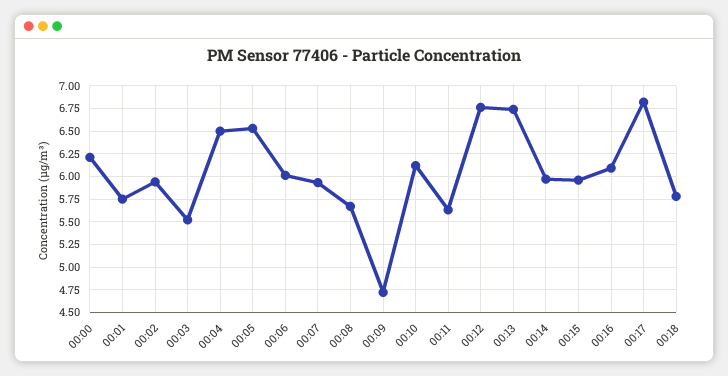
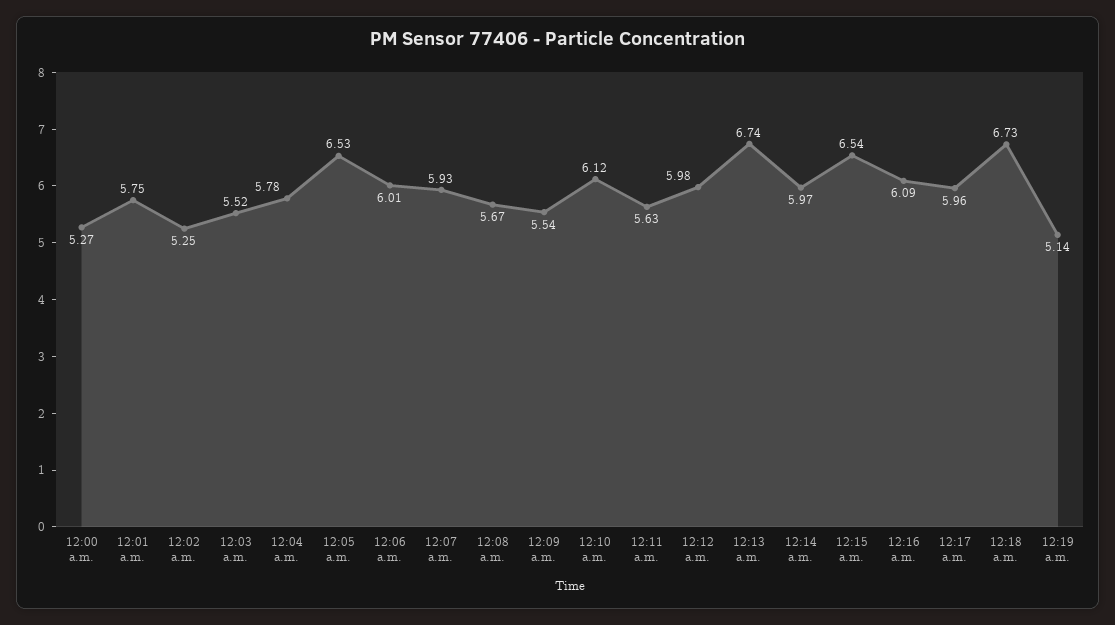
00:00: 6.25 -> 5.27
00:02: 6 -> 5.25
00:04: 6.5 -> 5.78
00:09: 4.75 -> 5.54
00:12: 6.75 -> 5.98
00:15: 6 -> 6.54
00:17: 6.75 -> 5.96
00:18: 5.75 -> 6.73
12:19 a.m.: none -> 5.14

